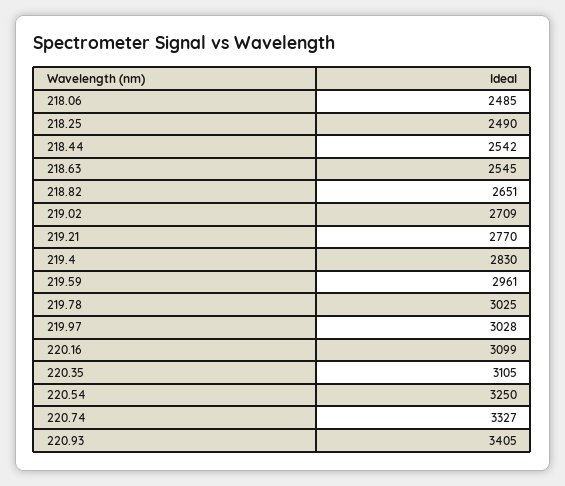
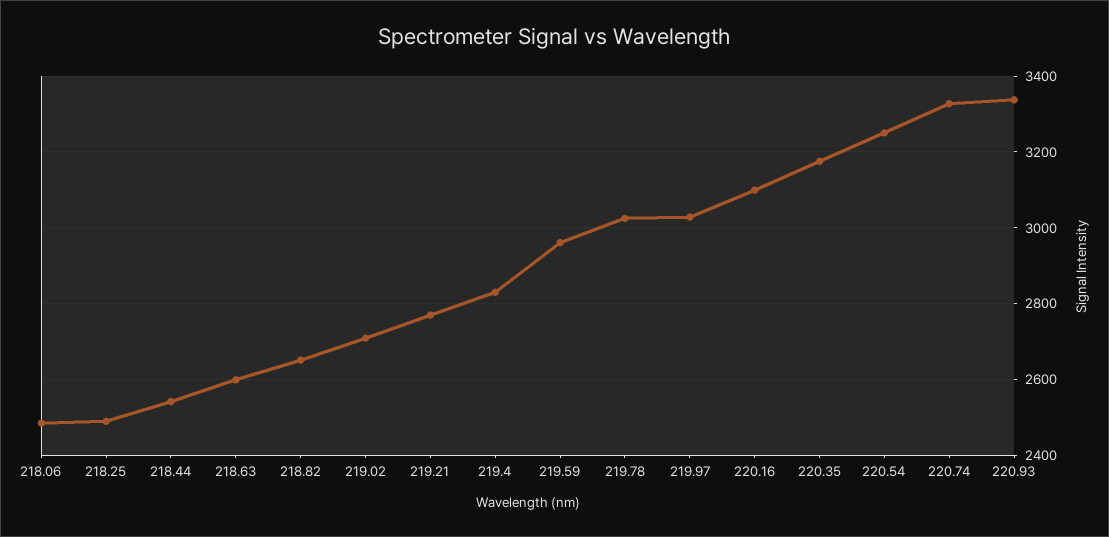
218.63: 2545 -> 2600
220.35: 3105 -> 3180
220.93: 3405 -> 3340

